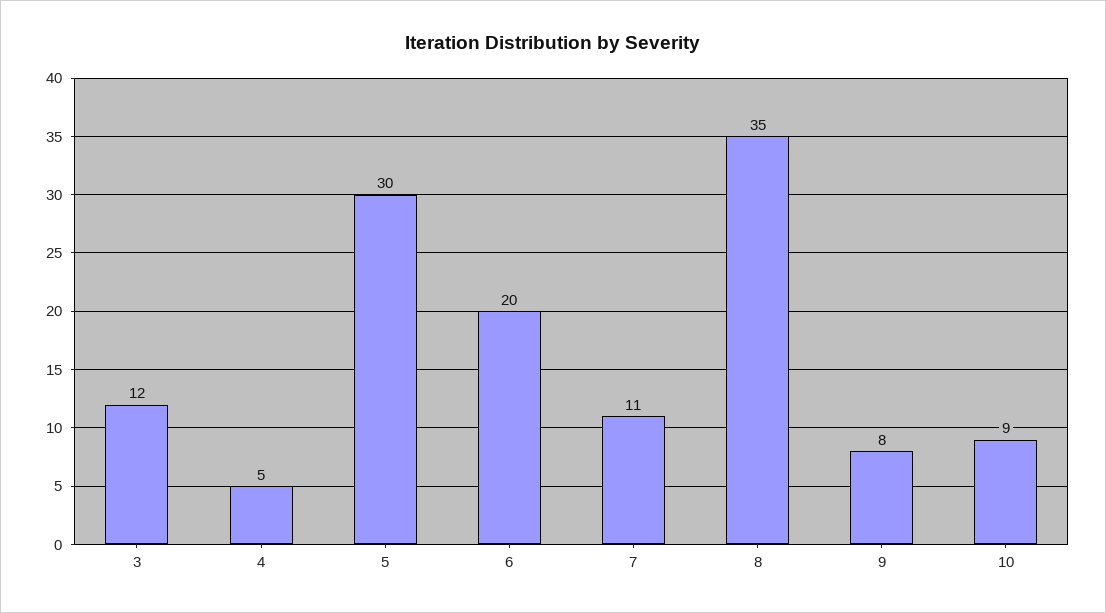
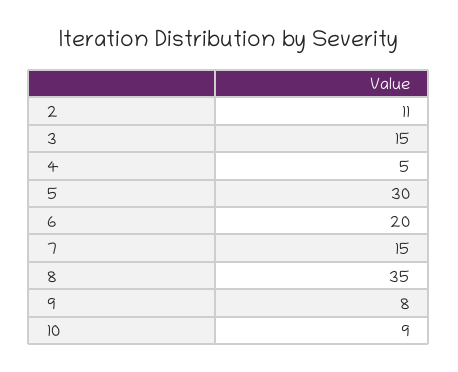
3: 12 -> 15
7: 11 -> 15
2: none -> 11

